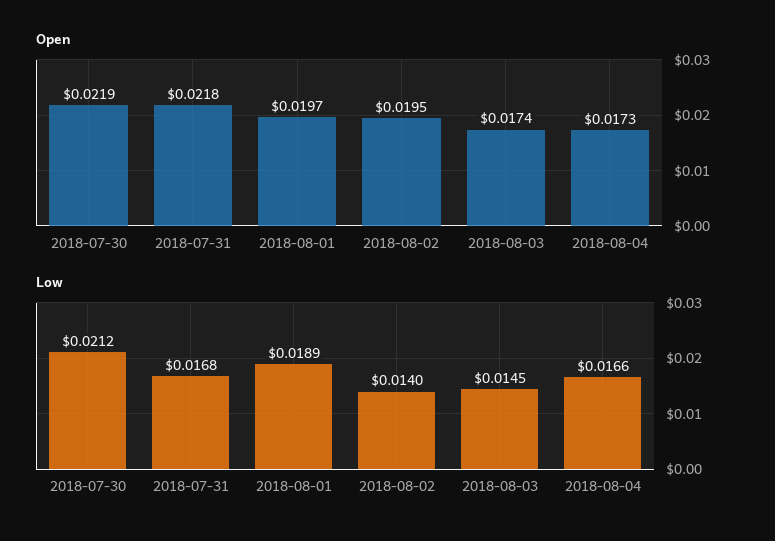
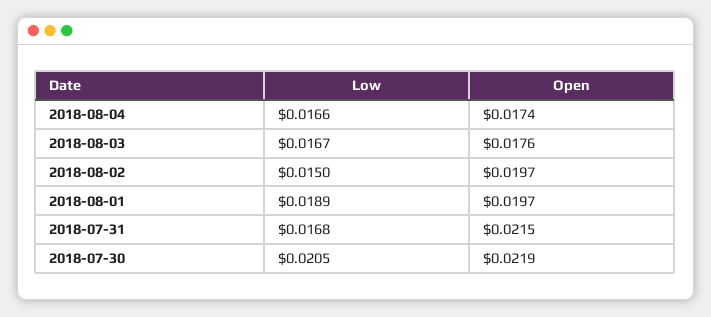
Open, 2018-07-31: 0.0218 -> 0.0215
Open, 2018-08-02: 0.0195 -> 0.0197
Open, 2018-08-03: 0.0174 -> 0.0176
Open, 2018-08-04: 0.0173 -> 0.0174
Low, 2018-07-30: 0.0212 -> 0.0205
Low, 2018-08-02: 0.014 -> 0.015
Low, 2018-08-03: 0.0145 -> 0.0167

